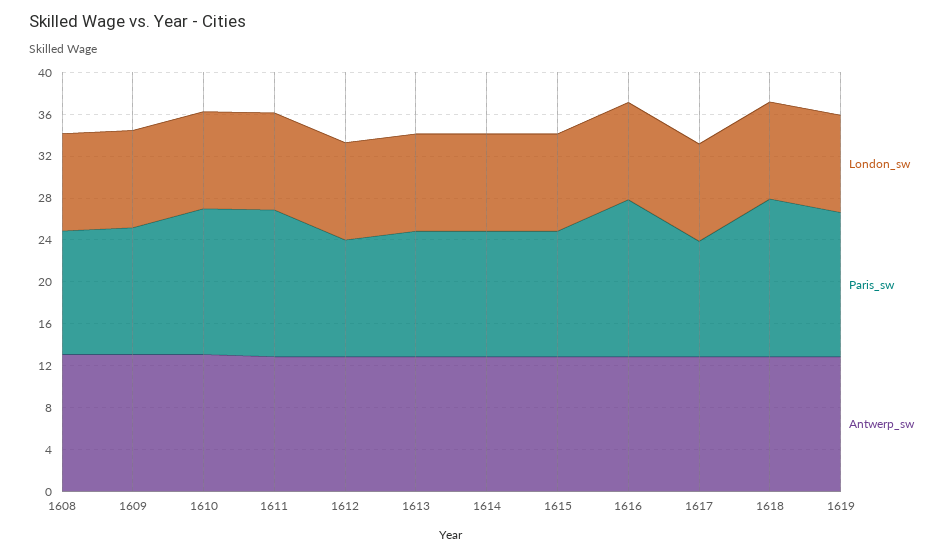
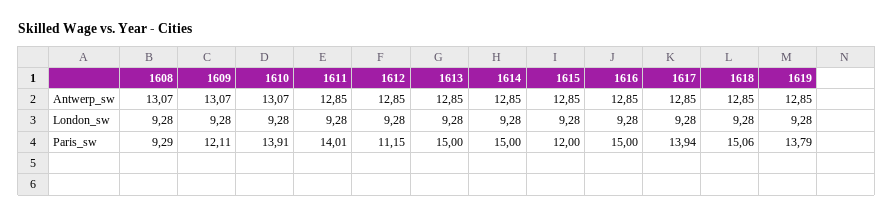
Paris_sw, 1608: 12 -> 9.29
Paris_sw, 1613: 12 -> 15
Paris_sw, 1614: 12 -> 15
Paris_sw, 1617: 11 -> 13.94

